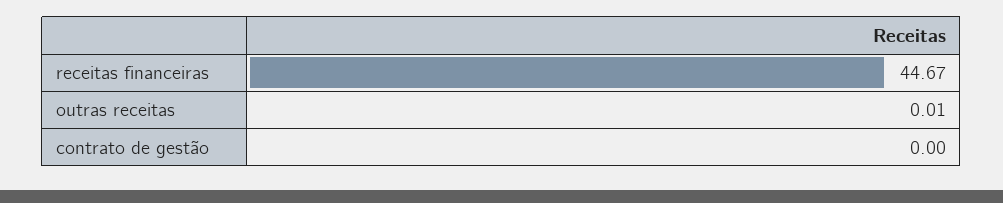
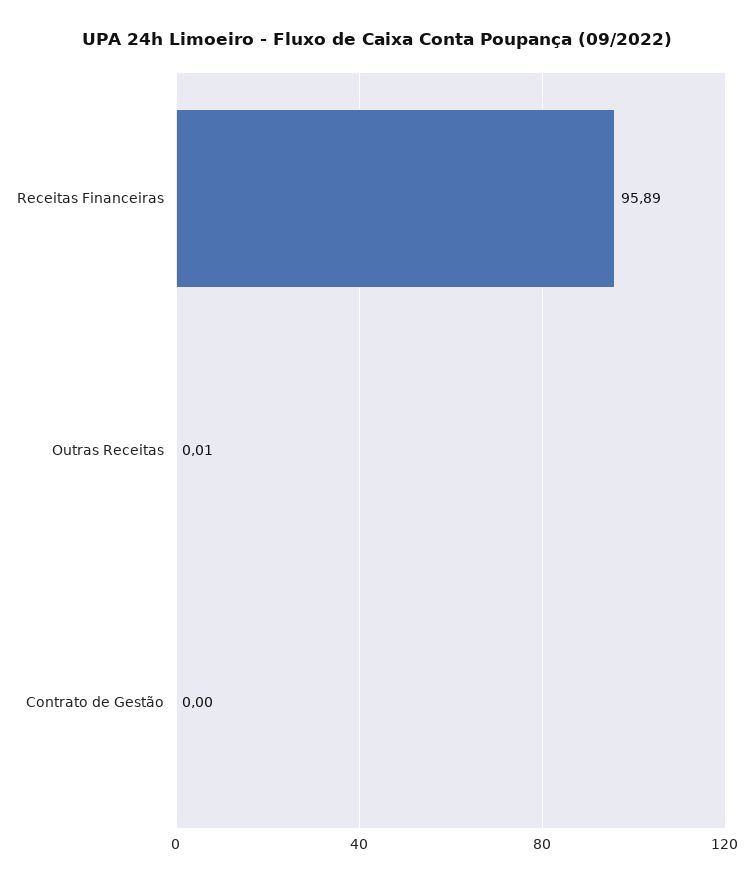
receitas financeiras: 44.67 -> 95.89

